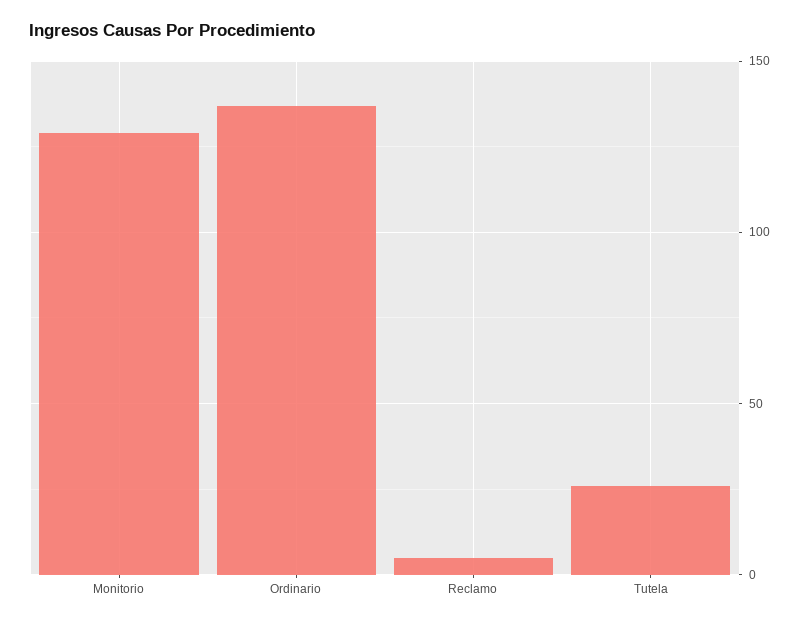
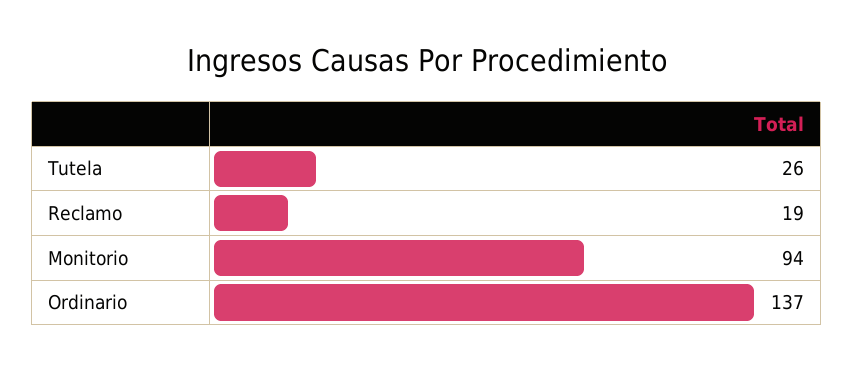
Monitorio: 130 -> 94
Reclamo: 5 -> 19

